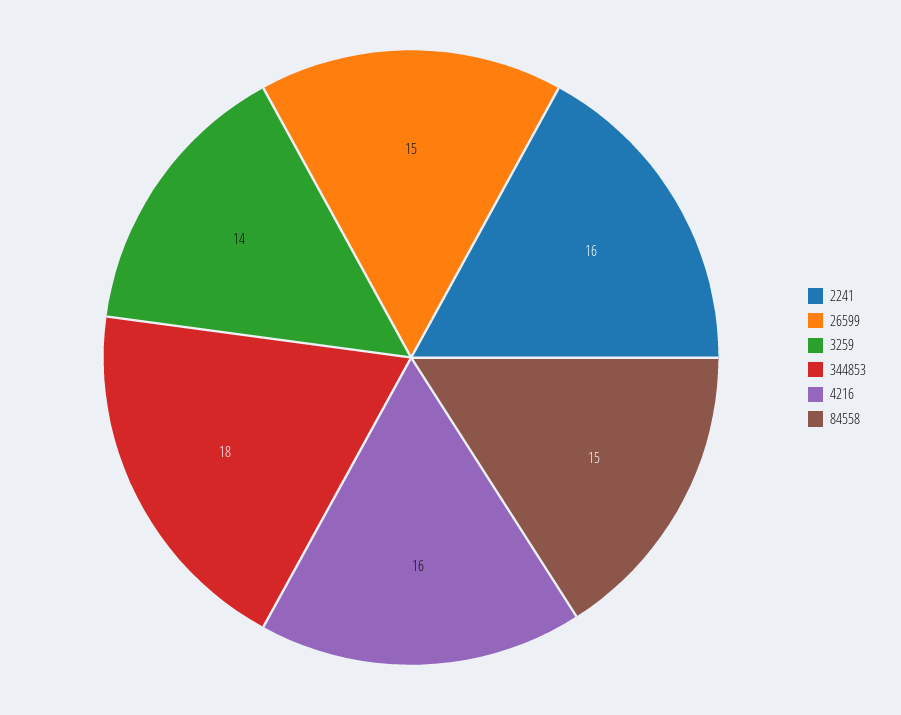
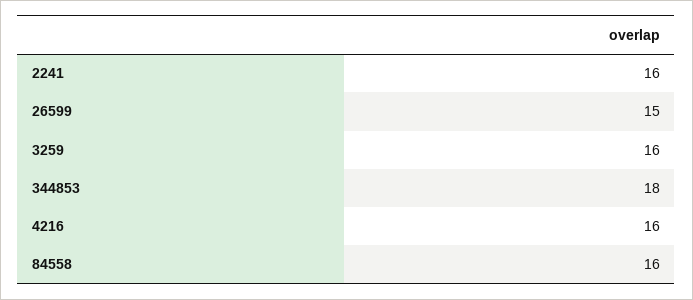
3259: 14 -> 16
84558: 15 -> 16

